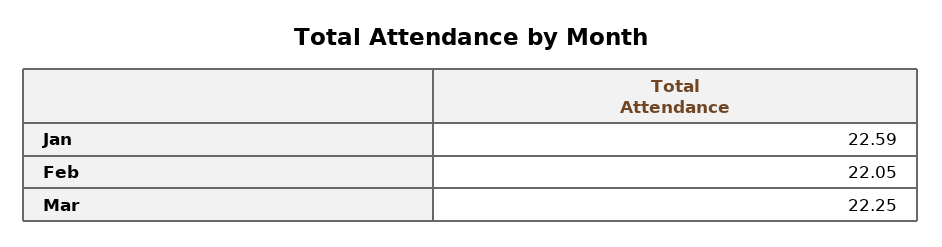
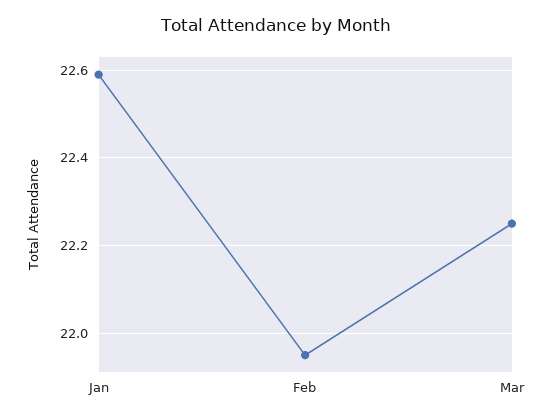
Feb: 22.05 -> 21.95

